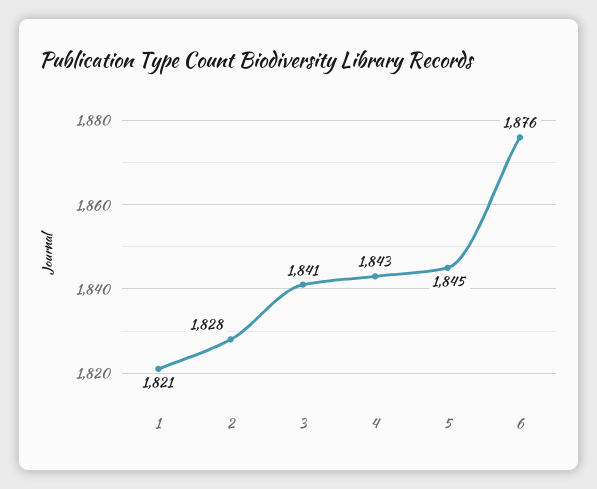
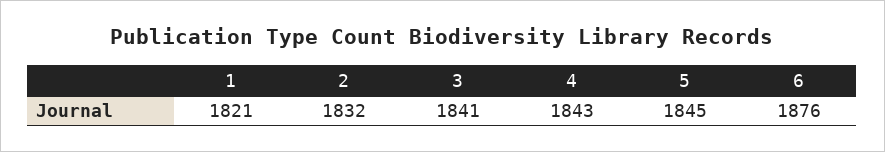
2: 1828 -> 1832

